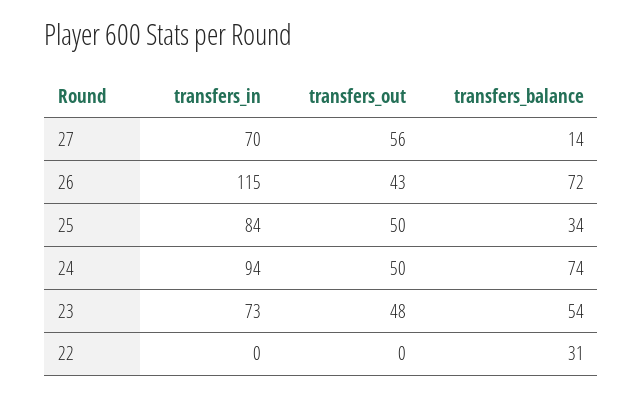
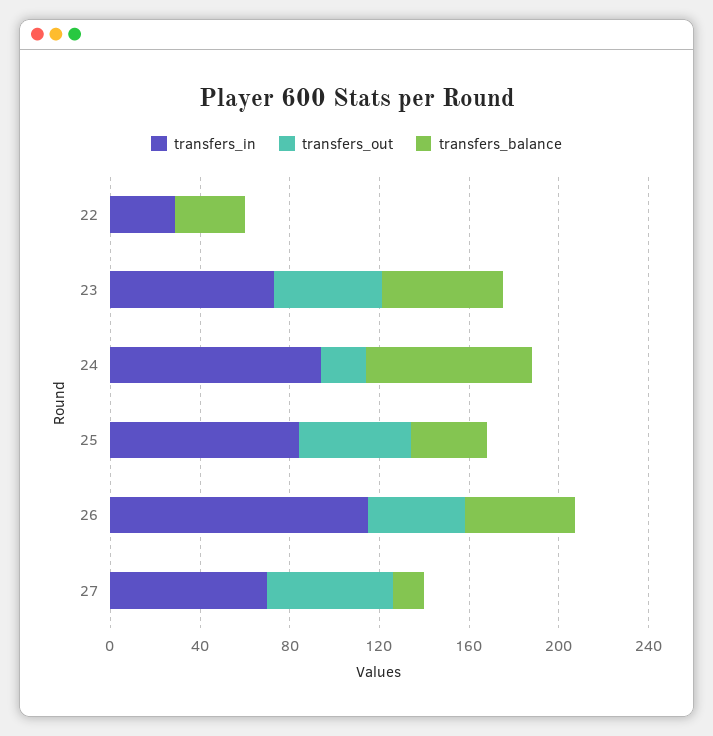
transfers_balance, 26: 72 -> 50
transfers_out, 24: 50 -> 20
transfers_in, 22: 0 -> 30

